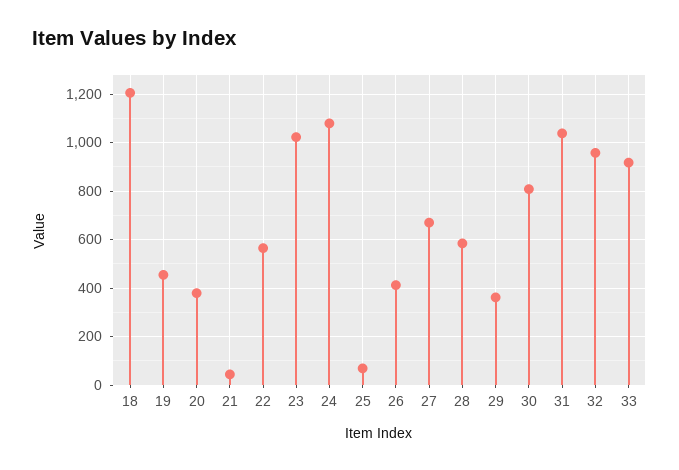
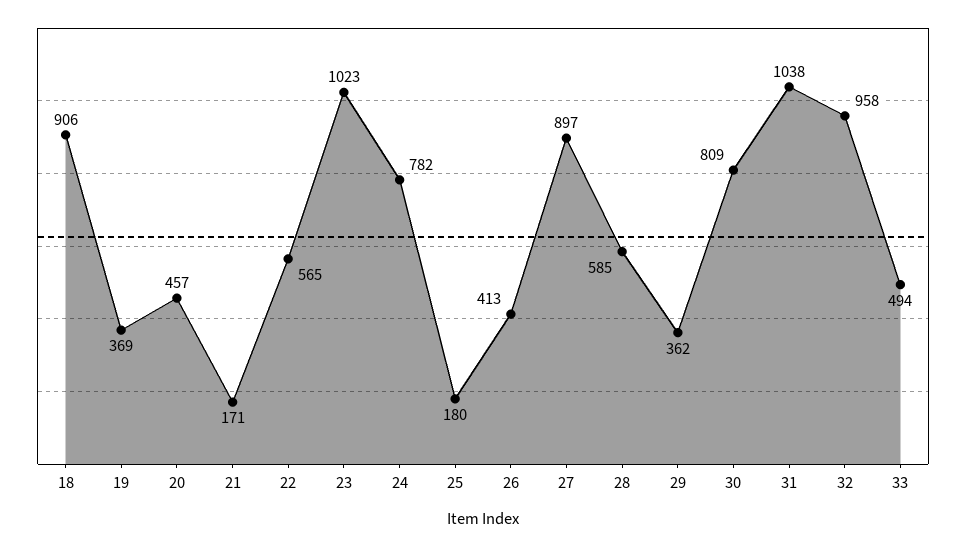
18: 1200 -> 906
19: 450 -> 369
20: 375 -> 457
21: 50 -> 171
24: 1075 -> 782
25: 75 -> 180
27: 675 -> 897
33: 925 -> 494

